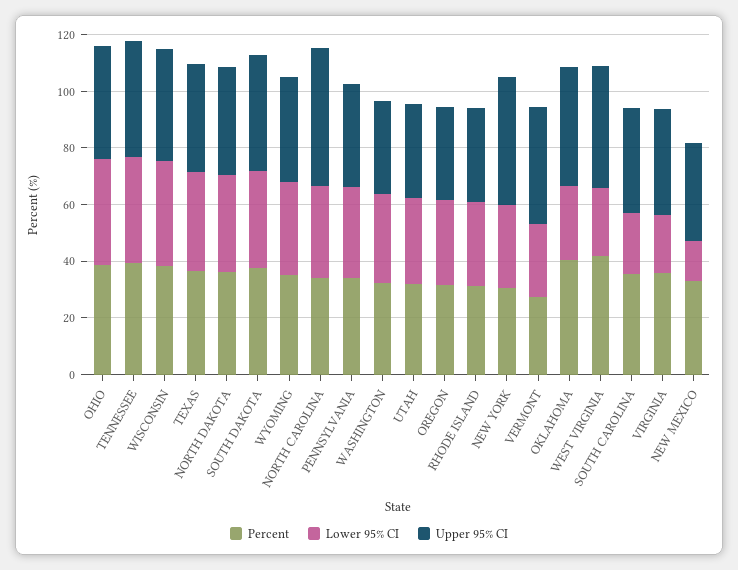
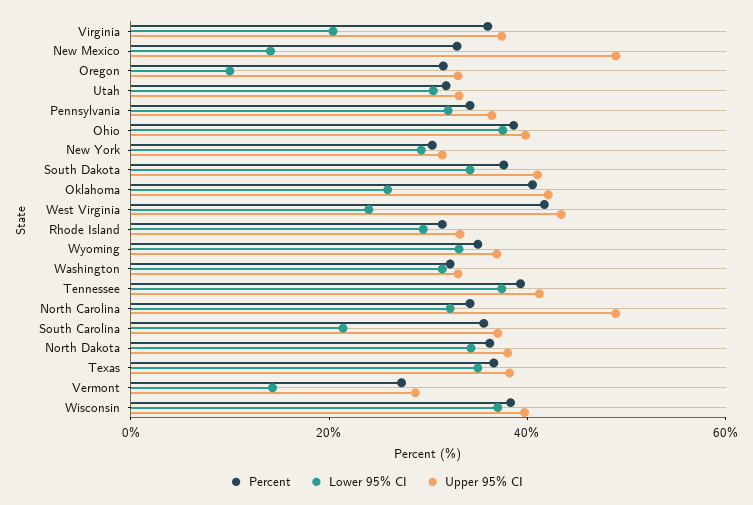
Lower 95% CI, OREGON: 30 -> 10
Upper 95% CI, NEW YORK: 45 -> 30
Lower 95% CI, VERMONT: 25 -> 15
Upper 95% CI, VERMONT: 40 -> 30
Upper 95% CI, NEW MEXICO: 35 -> 50

